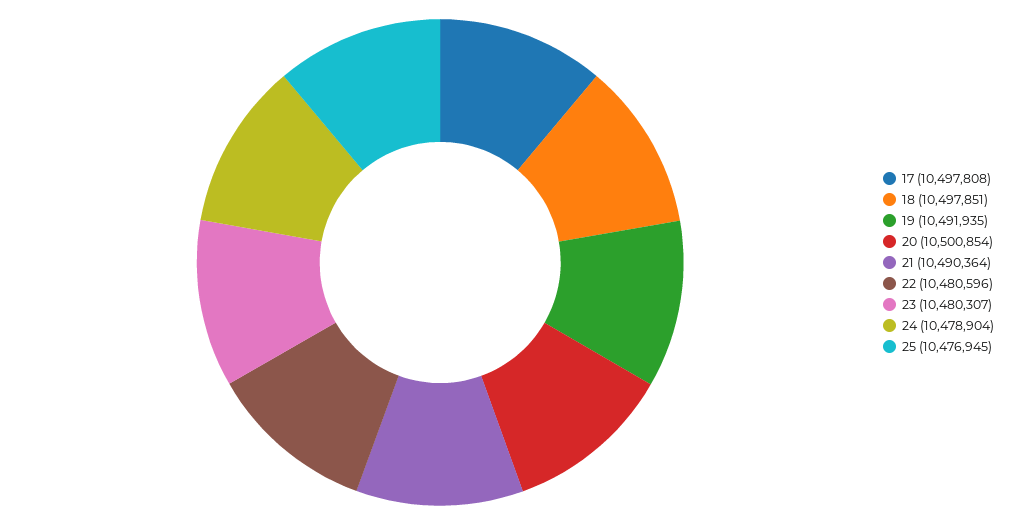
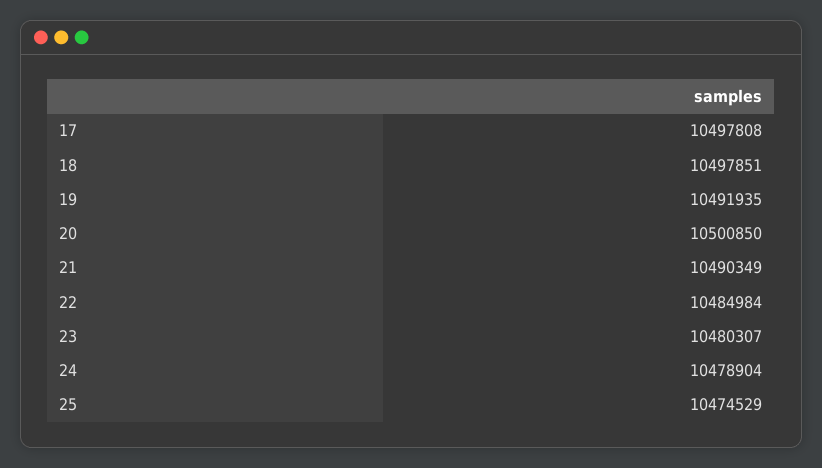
20: 10500854 -> 10500850
21: 10490364 -> 10490349
22: 10480596 -> 10484984
25: 10476945 -> 10474529

